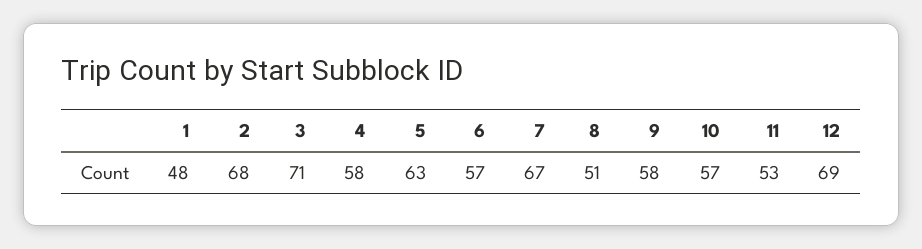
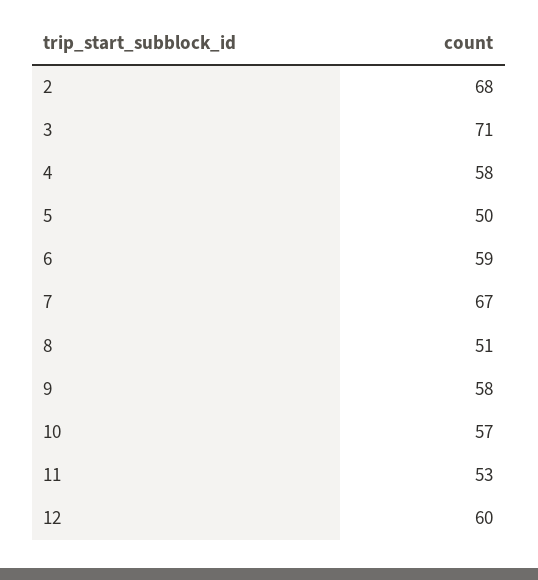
1: 48 -> none
5: 63 -> 50
6: 57 -> 59
12: 69 -> 60

